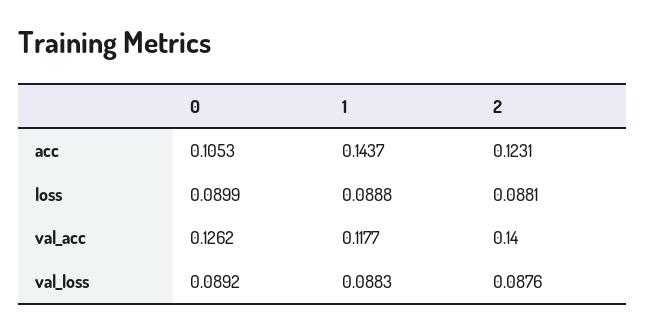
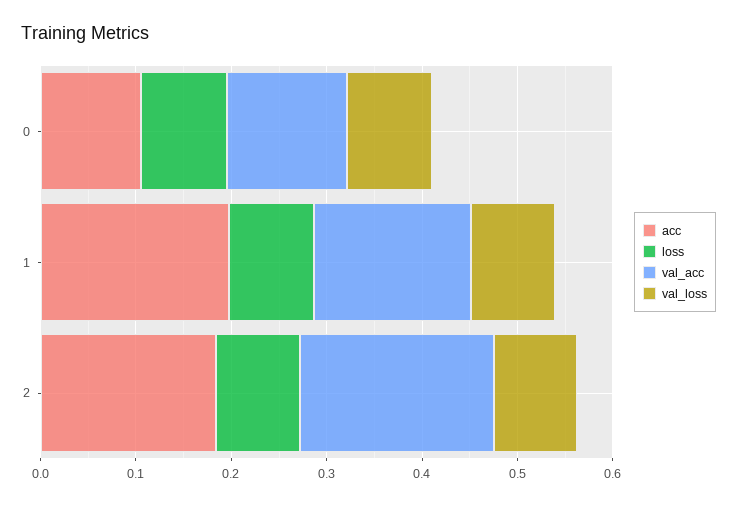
acc, 1: 0.1437 -> 0.2
acc, 2: 0.1231 -> 0.18
val_acc, 1: 0.1177 -> 0.16
val_acc, 2: 0.14 -> 0.2

